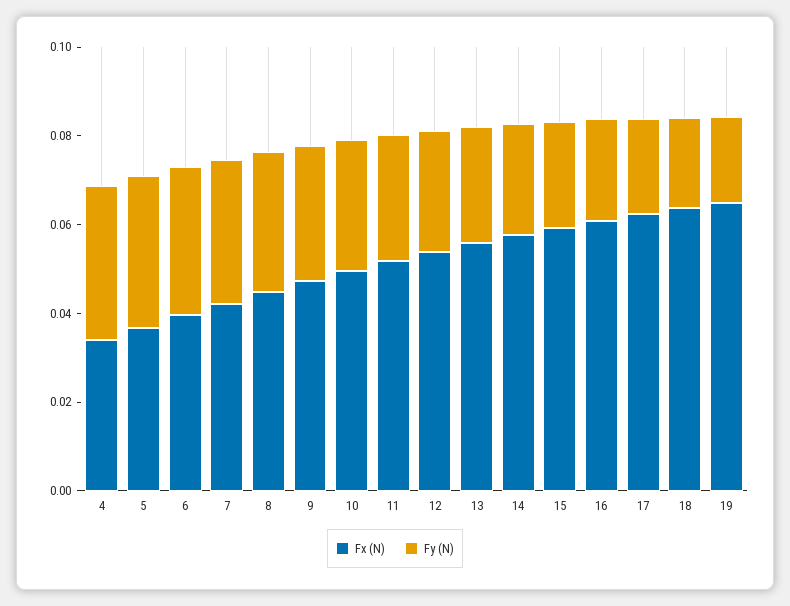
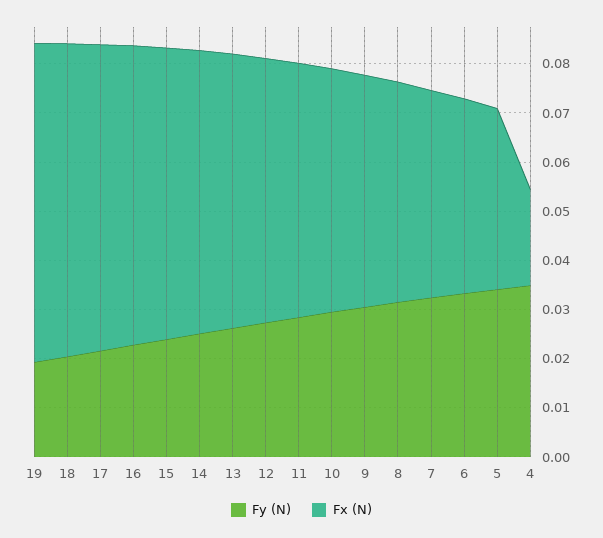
Fx (N), 4: 0.035 -> 0.02

